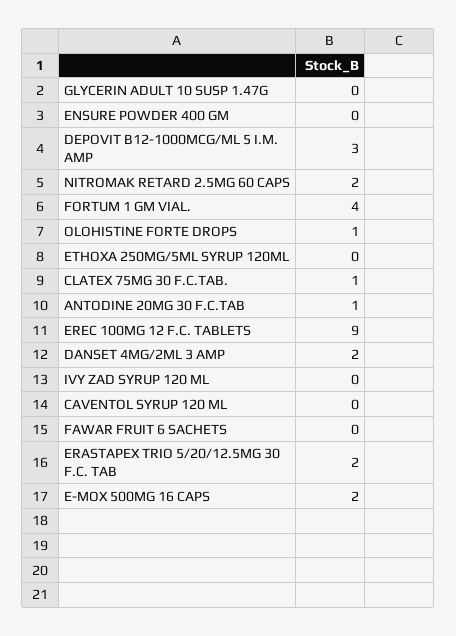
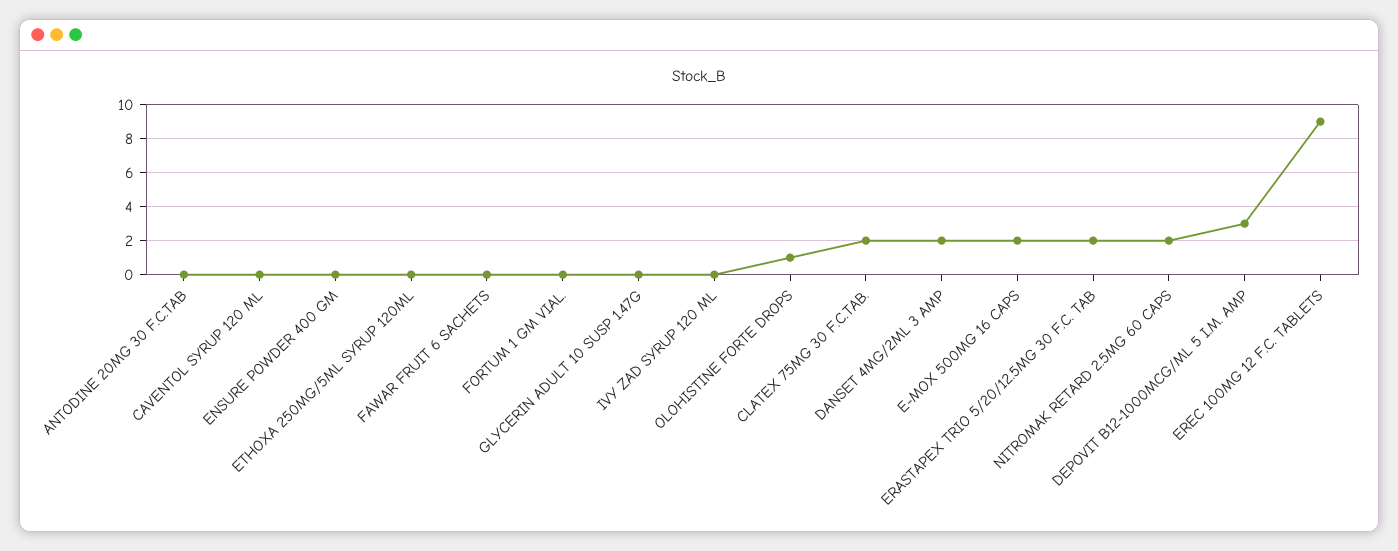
FORTUM 1 GM VIAL.: 4 -> 0
CLATEX 75MG 30 F.C.TAB.: 1 -> 2
ANTODINE 20MG 30 F.C.TAB: 1 -> 0

